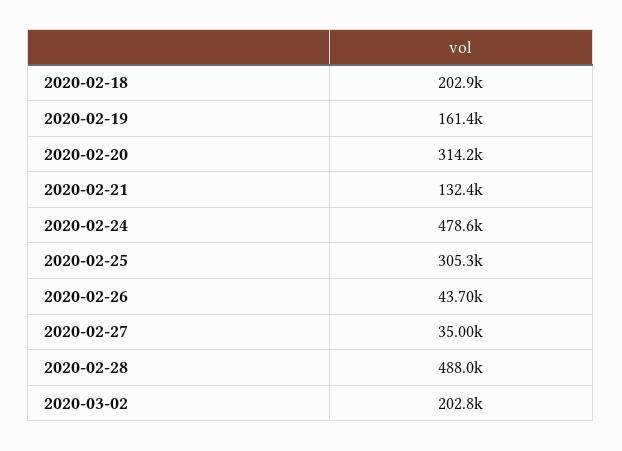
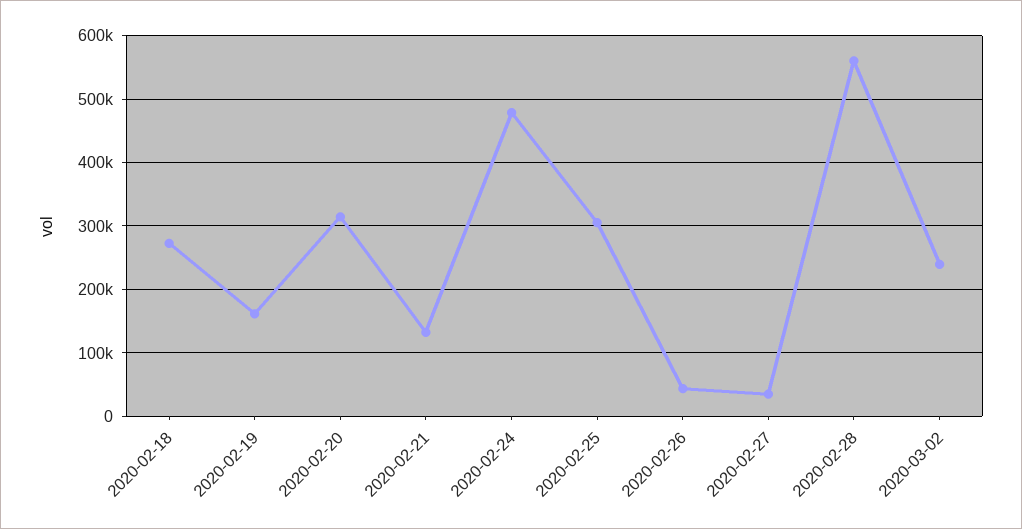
2020-02-18: 202900 -> 270000
2020-02-28: 488000 -> 560000
2020-03-02: 202800 -> 240000

